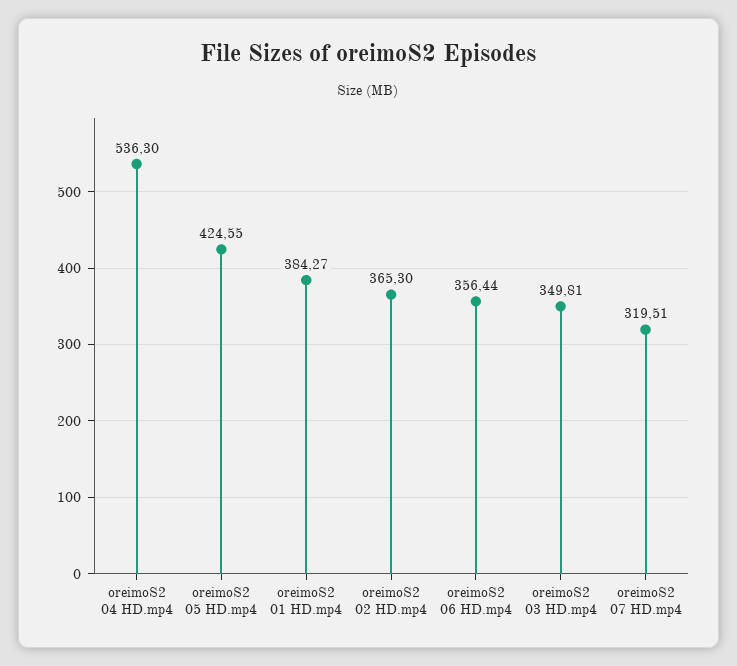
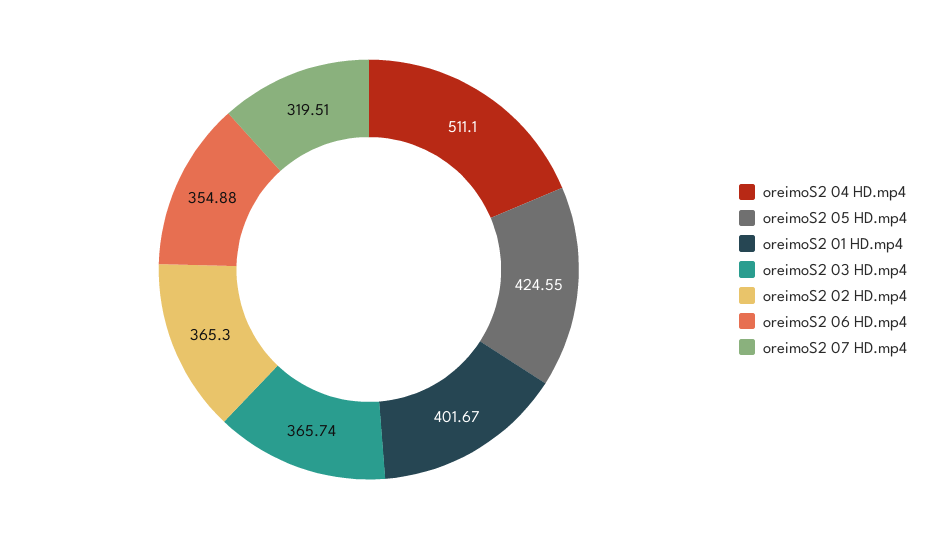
oreimoS2 04 HD.mp4: 536.3 -> 511.1
oreimoS2 01 HD.mp4: 384.27 -> 401.67
oreimoS2 06 HD.mp4: 356.44 -> 354.88
oreimoS2 03 HD.mp4: 349.81 -> 365.74

